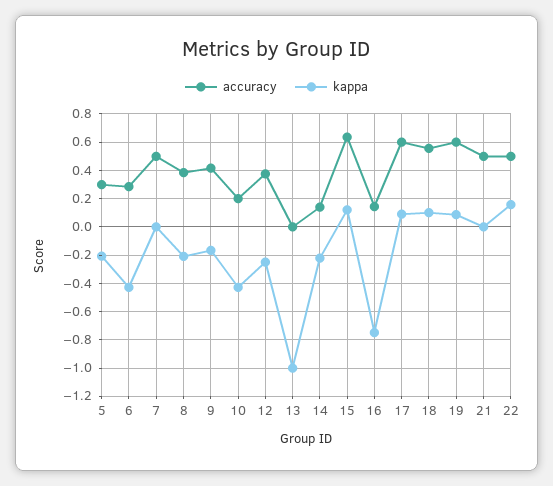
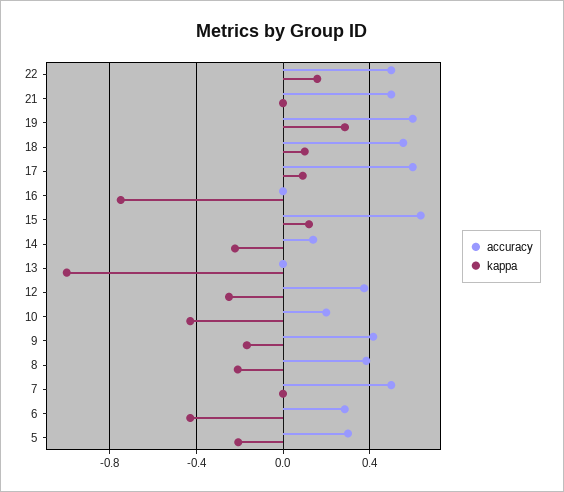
accuracy, 16: 0.15 -> 0
kappa, 19: 0.1 -> 0.3

